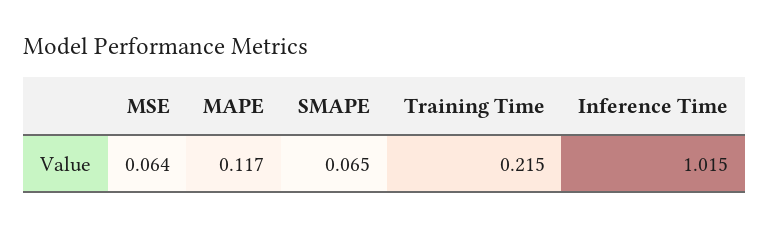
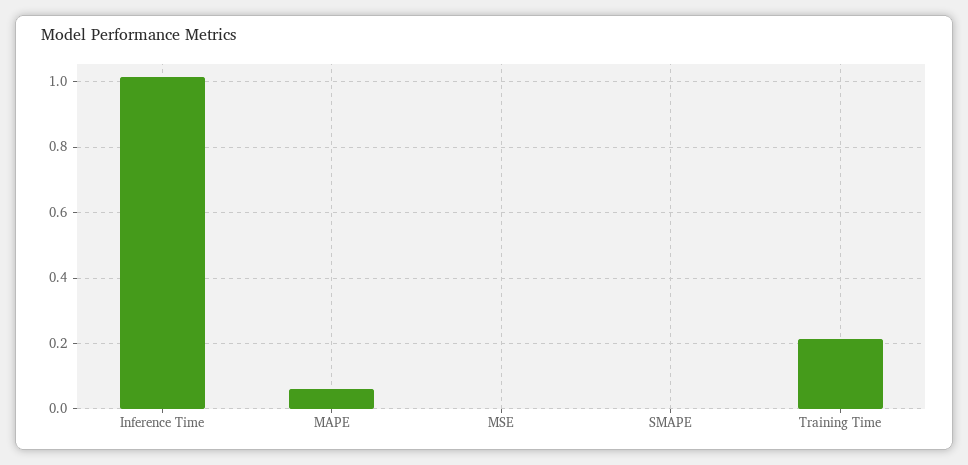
MSE: 0.064 -> 0
MAPE: 0.117 -> 0.06
SMAPE: 0.065 -> 0

